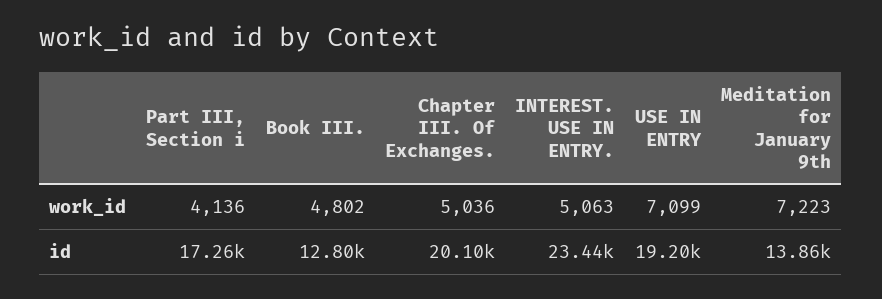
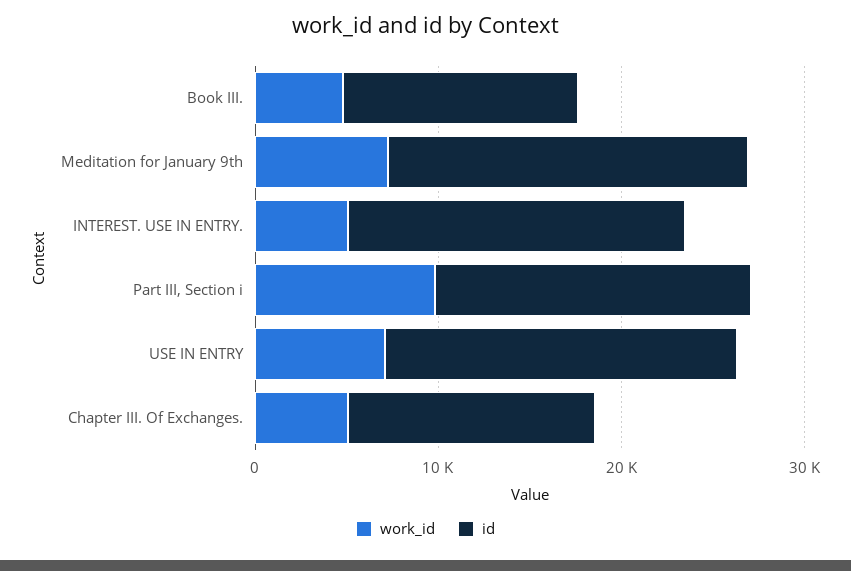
work_id, Part III, Section i: 4136 -> 10000
id, Chapter III. Of Exchanges.: 20100 -> 14000
id, INTEREST. USE IN ENTRY.: 23440 -> 18000
id, Meditation for January 9th: 13860 -> 20000

